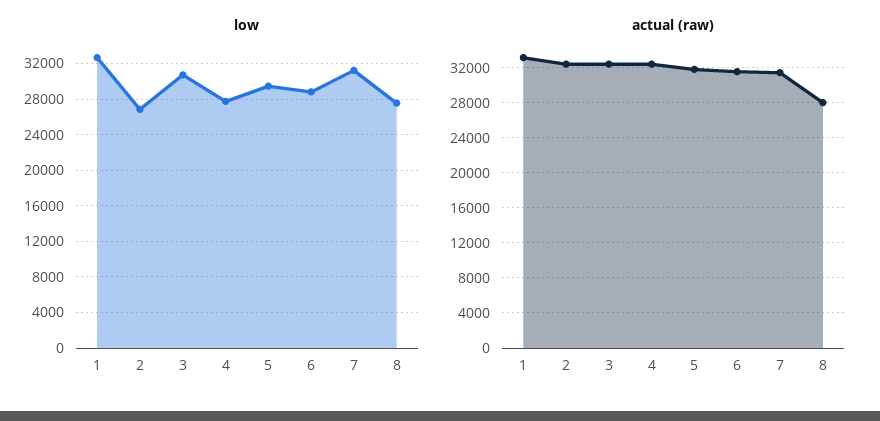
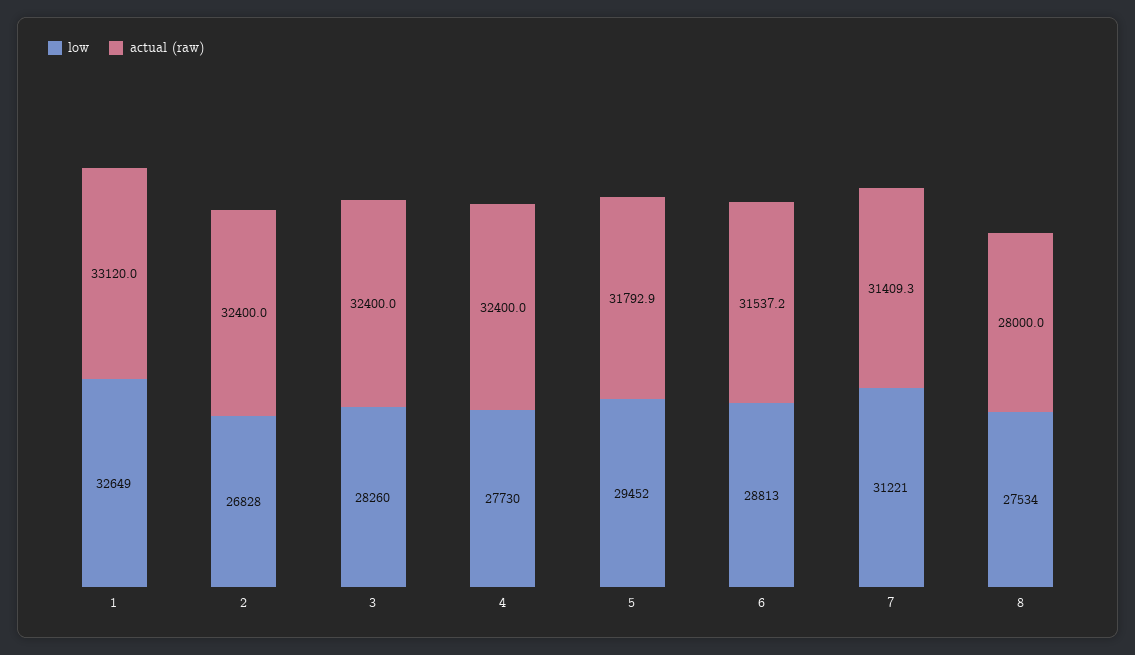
low, 3: 31000 -> 28260

